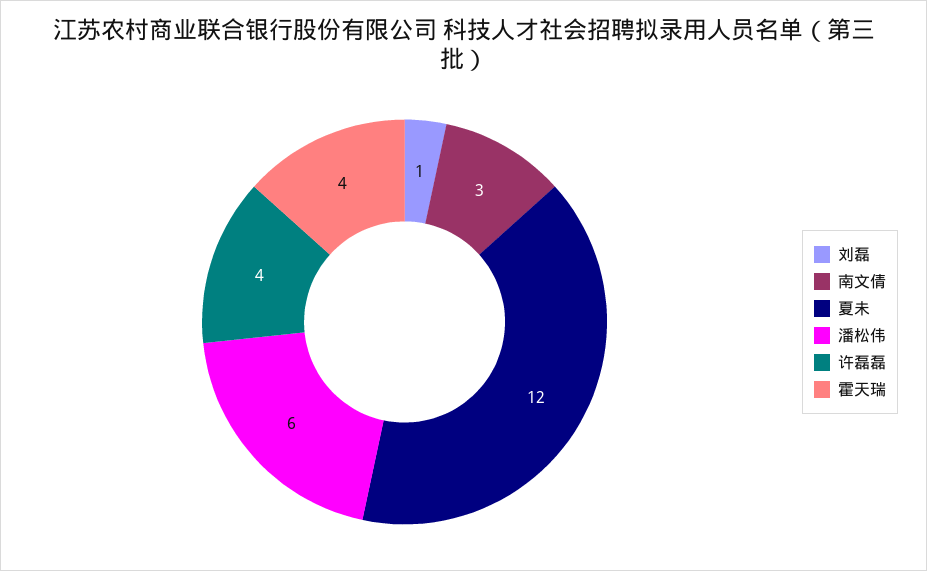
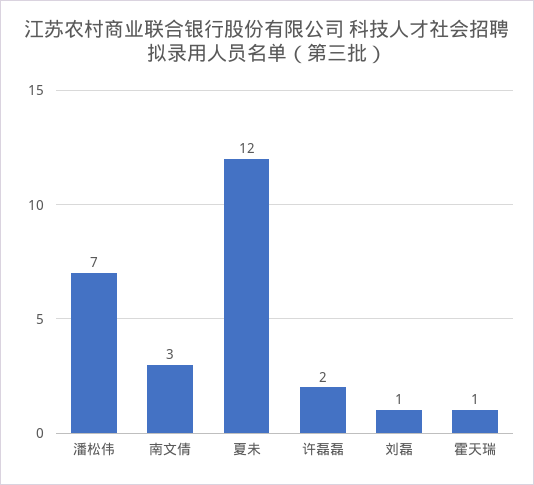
潘松伟: 6 -> 7
许磊磊: 4 -> 2
霍天瑞: 4 -> 1

